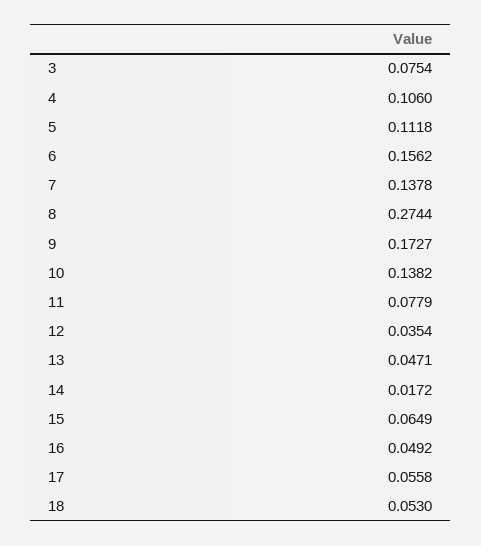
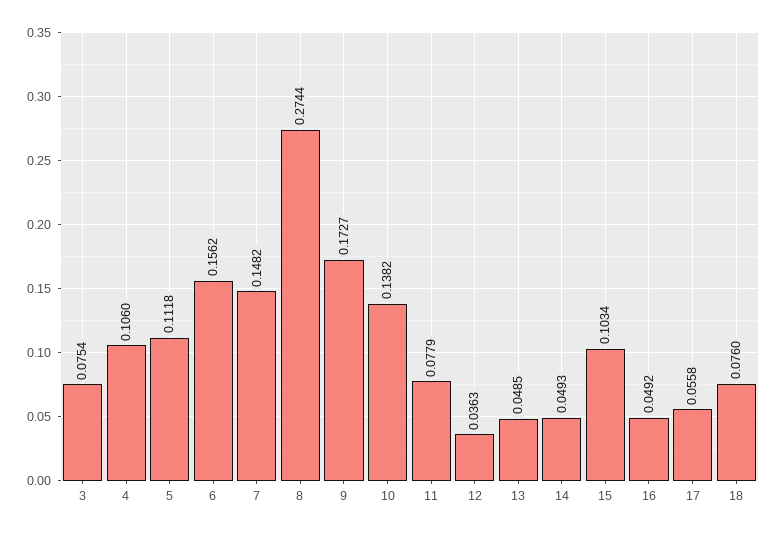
7: 0.1378 -> 0.1482
12: 0.0354 -> 0.0363
13: 0.0471 -> 0.0485
14: 0.0172 -> 0.0493
15: 0.0649 -> 0.1034
18: 0.053 -> 0.076

